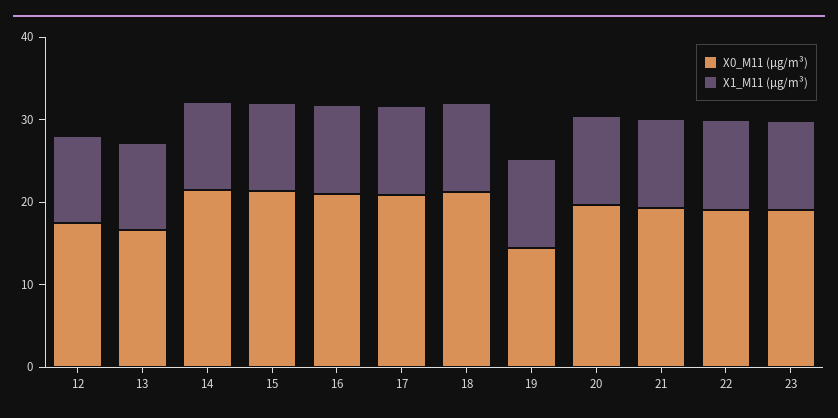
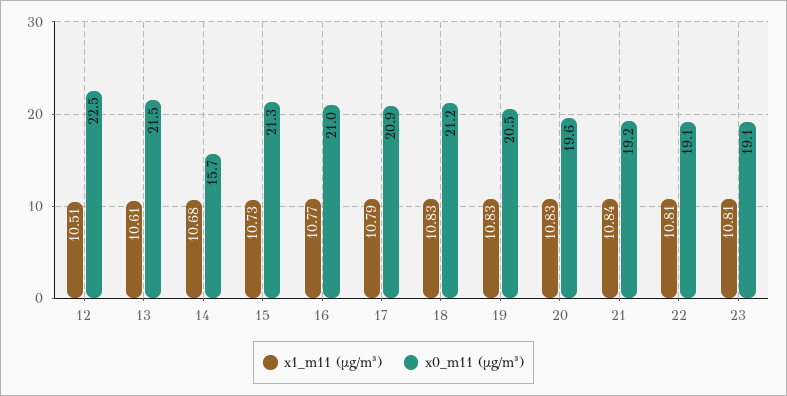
X0_M11 (μg/m³), 12: 18 -> 22.5
X0_M11 (μg/m³), 13: 16 -> 21.5
X0_M11 (μg/m³), 14: 22 -> 15.7
X0_M11 (μg/m³), 19: 14 -> 20.5

